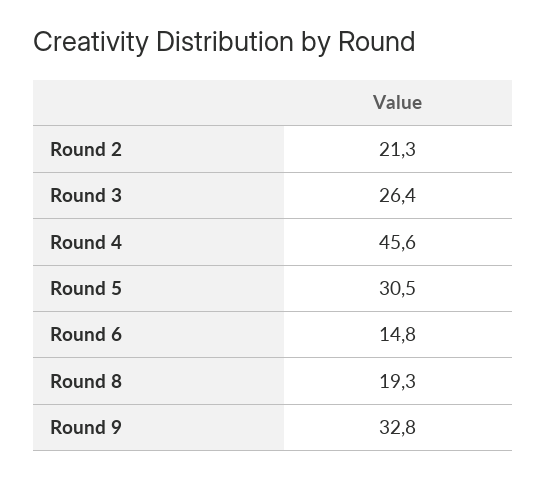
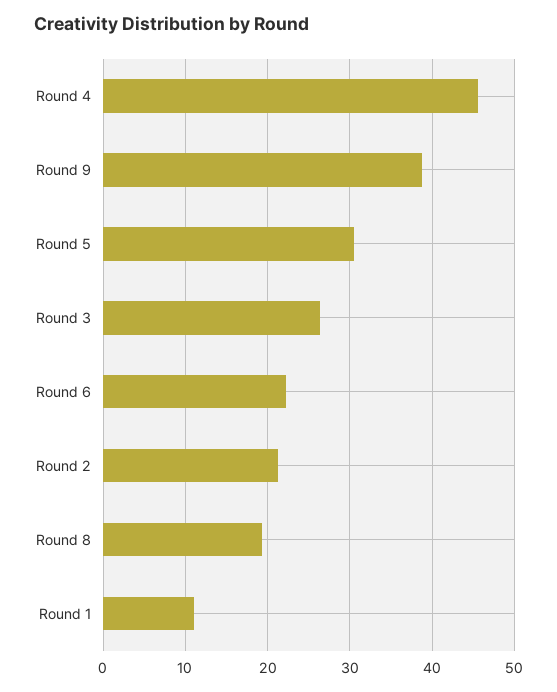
Round 6: 14.8 -> 22
Round 9: 32.8 -> 39
Round 1: none -> 11

